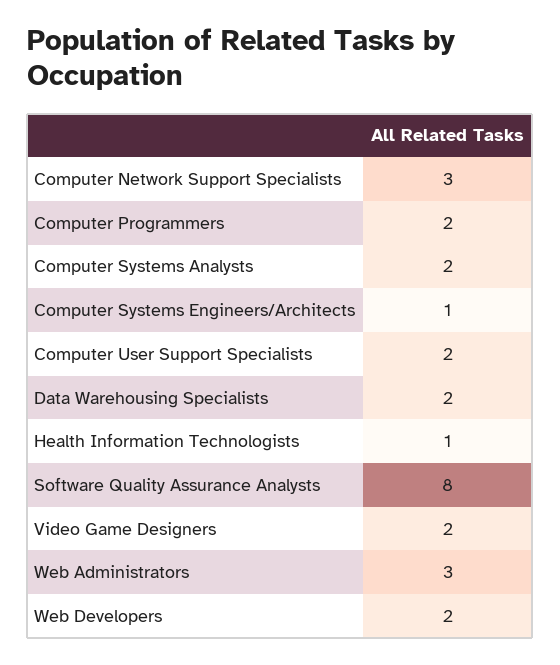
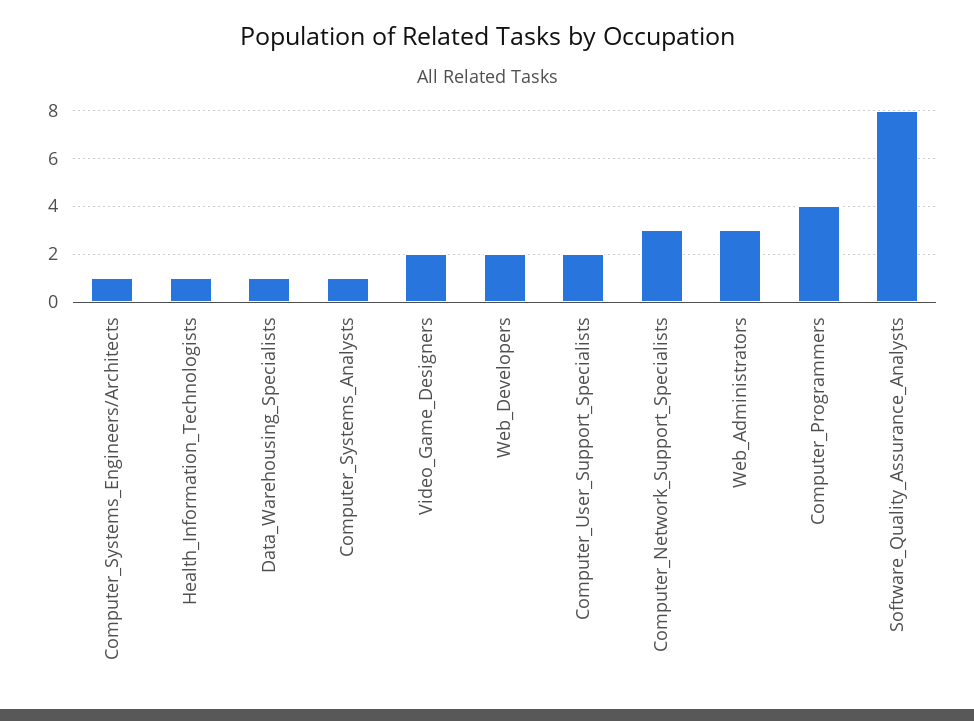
Computer Programmers: 2 -> 4
Computer Systems Analysts: 2 -> 1
Data Warehousing Specialists: 2 -> 1

